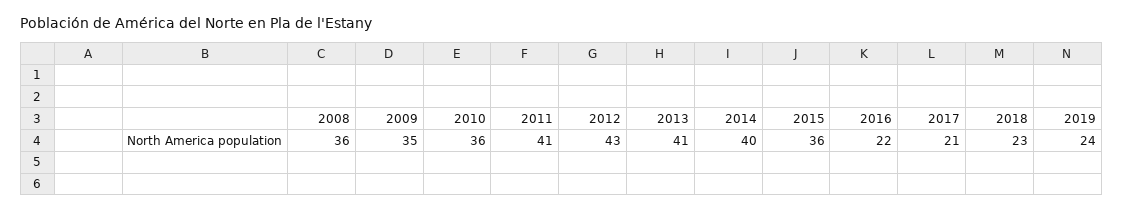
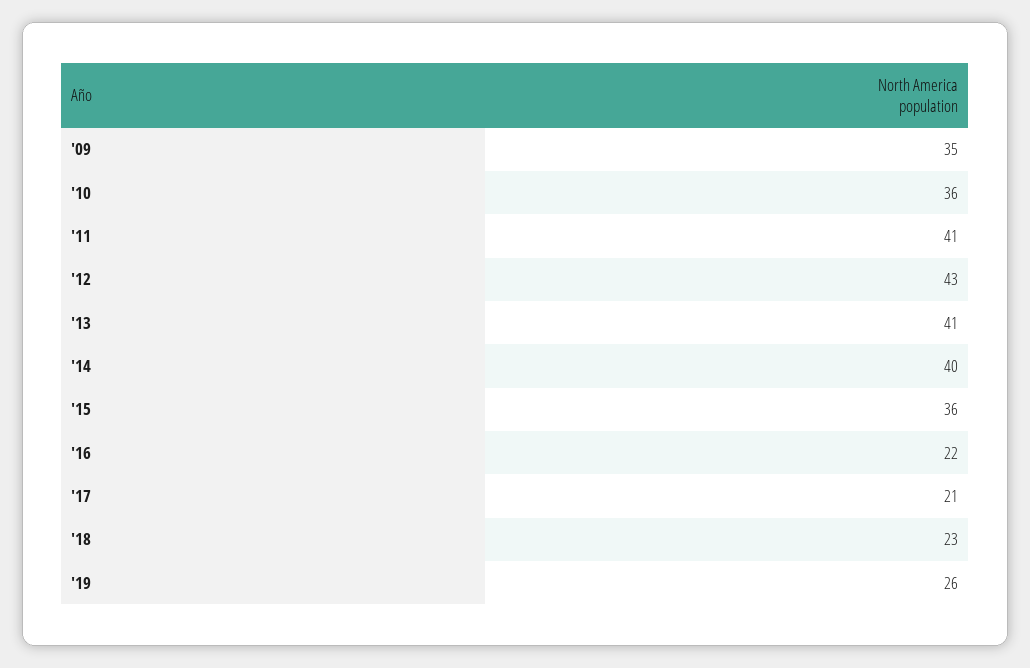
2008: 36 -> none
2019: 24 -> 26

